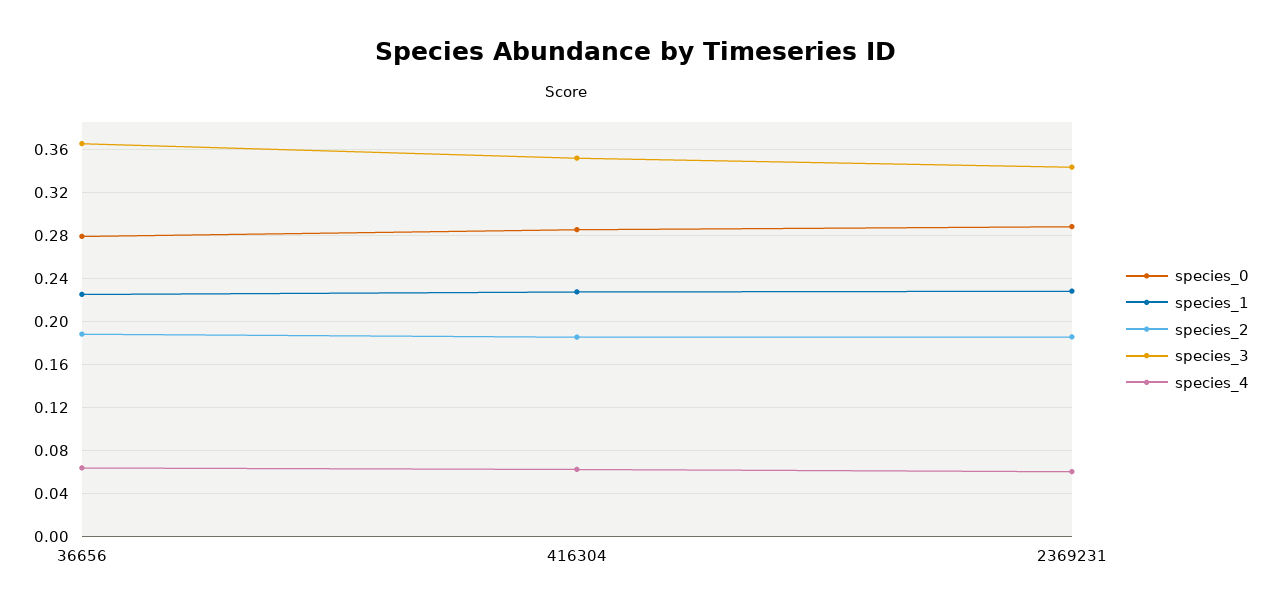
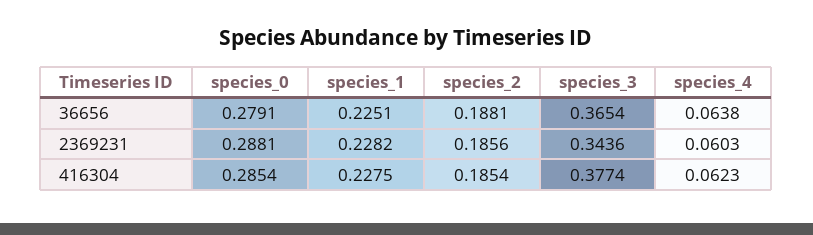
species_3, 416304: 0.35 -> 0.3774

